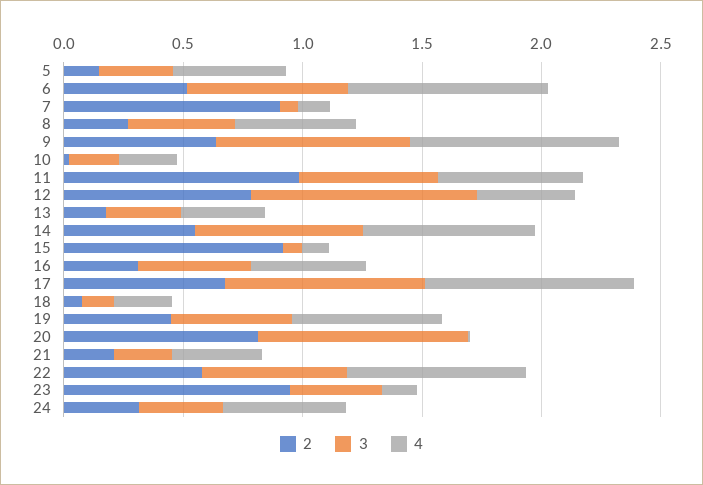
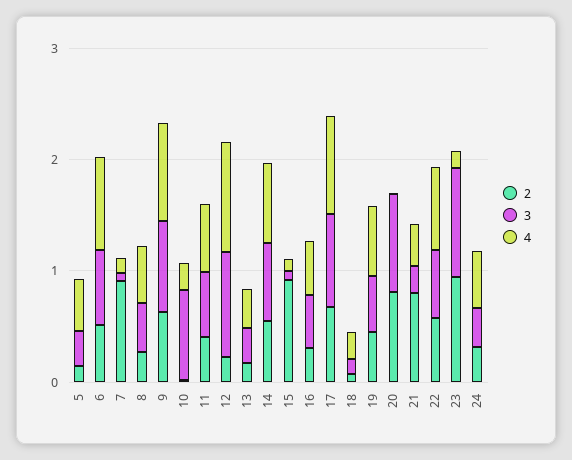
3, 10: 0.2 -> 0.8
2, 11: 1 -> 0.4
2, 12: 0.8 -> 0.2
4, 12: 0.4 -> 1
2, 21: 0.2 -> 0.8
3, 23: 0.4 -> 1

